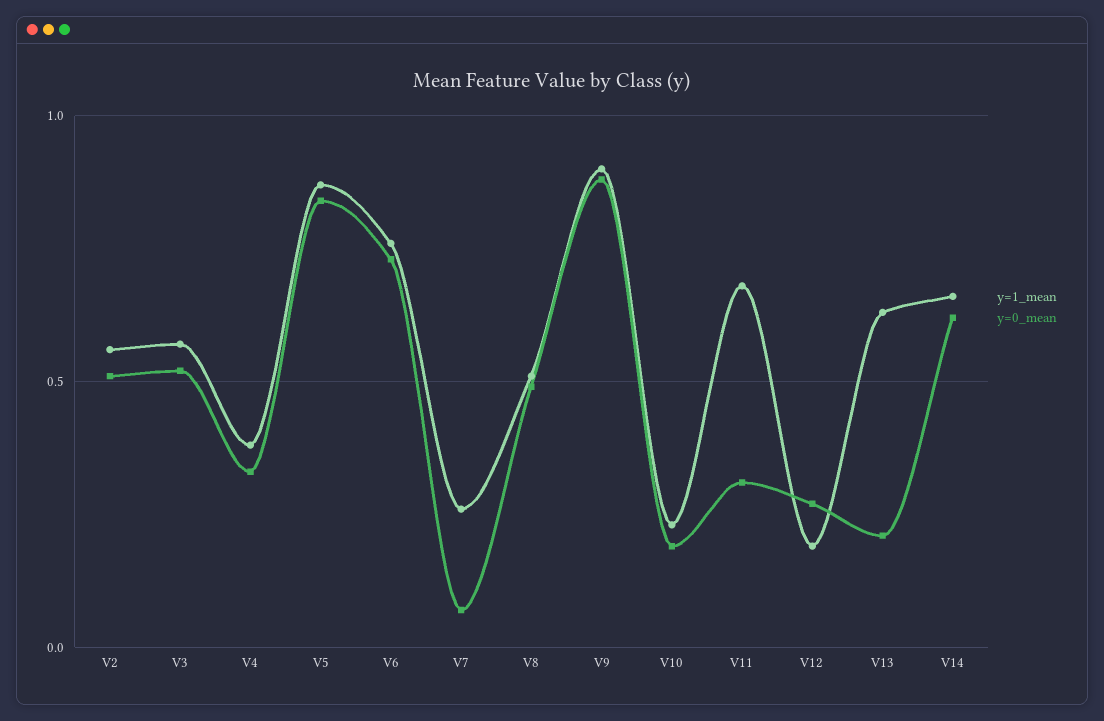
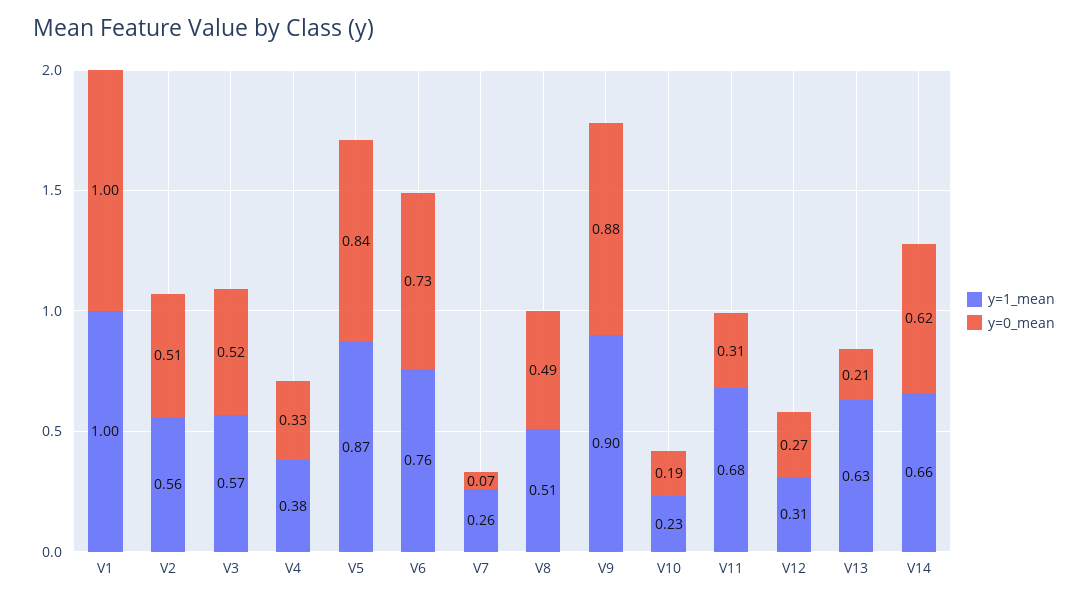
y=1_mean, V12: 0.2 -> 0.31
y=1_mean, V1: none -> 1
y=0_mean, V1: none -> 1

